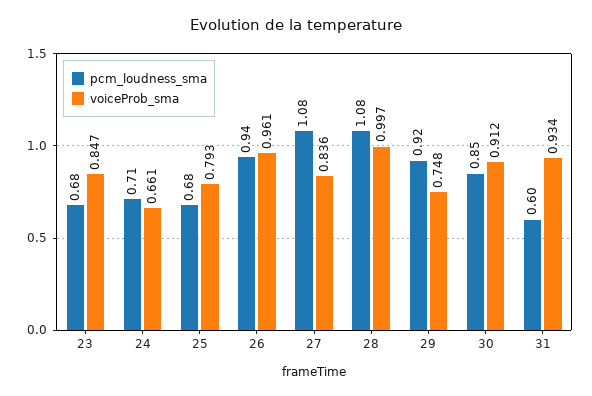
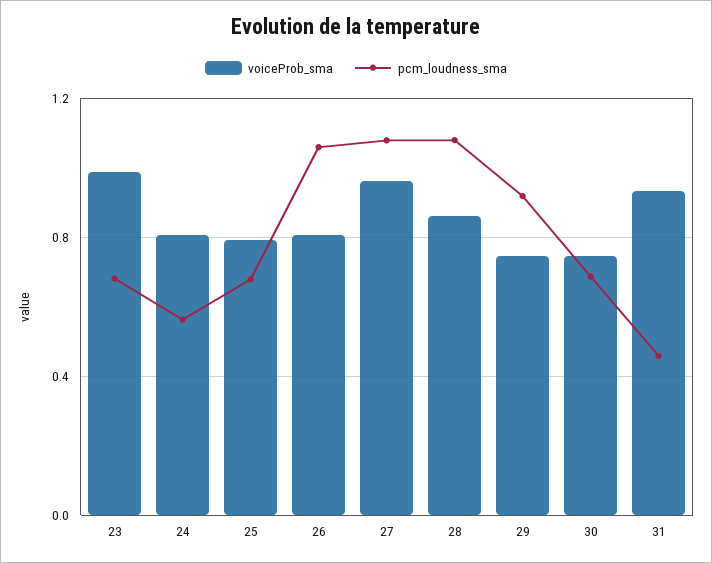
voiceProb_sma, 23: 0.847 -> 1
pcm_loudness_sma, 24: 0.71 -> 0.55
voiceProb_sma, 24: 0.661 -> 0.8
pcm_loudness_sma, 26: 0.94 -> 1.05
voiceProb_sma, 26: 0.961 -> 0.8
voiceProb_sma, 27: 0.836 -> 0.95
voiceProb_sma, 28: 0.997 -> 0.85
pcm_loudness_sma, 30: 0.85 -> 0.7
voiceProb_sma, 30: 0.912 -> 0.75
pcm_loudness_sma, 31: 0.6 -> 0.45

